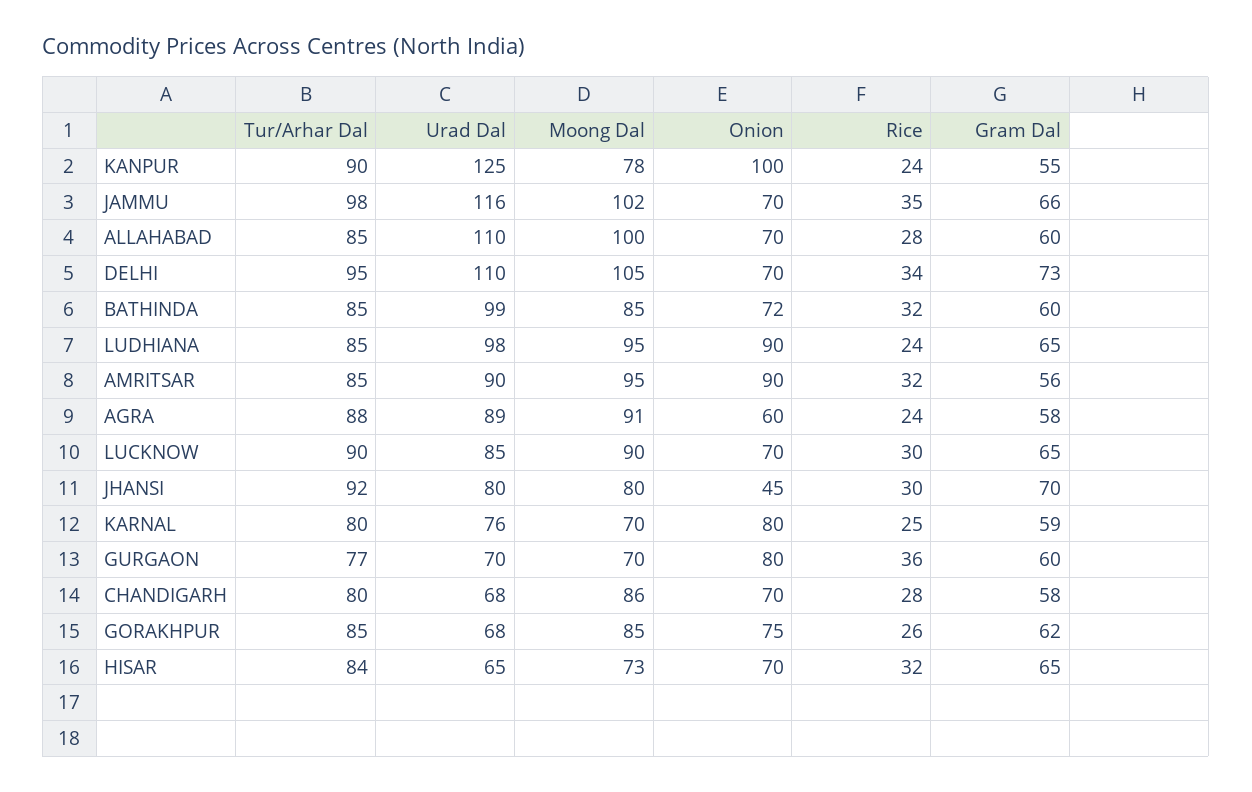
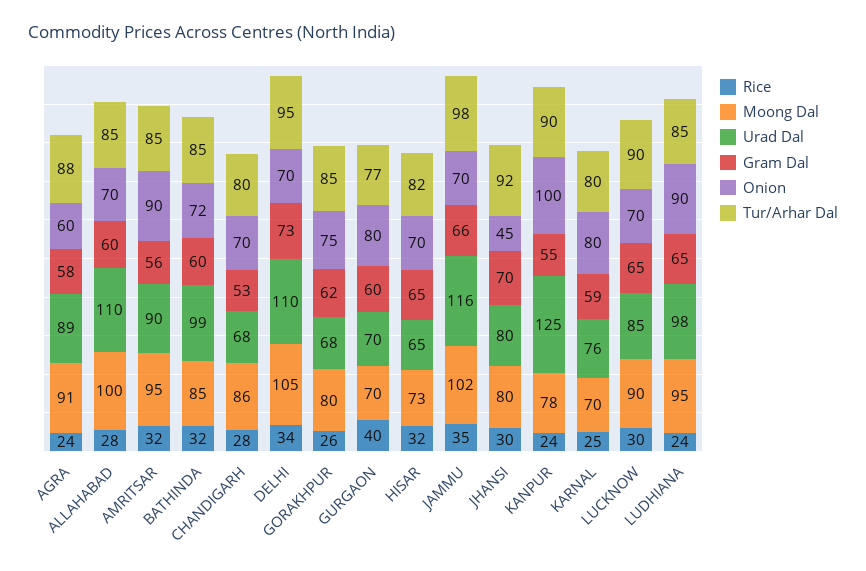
Rice, GURGAON: 36 -> 40
Gram Dal, CHANDIGARH: 58 -> 53
Moong Dal, GORAKHPUR: 85 -> 80
Tur/Arhar Dal, HISAR: 84 -> 82

